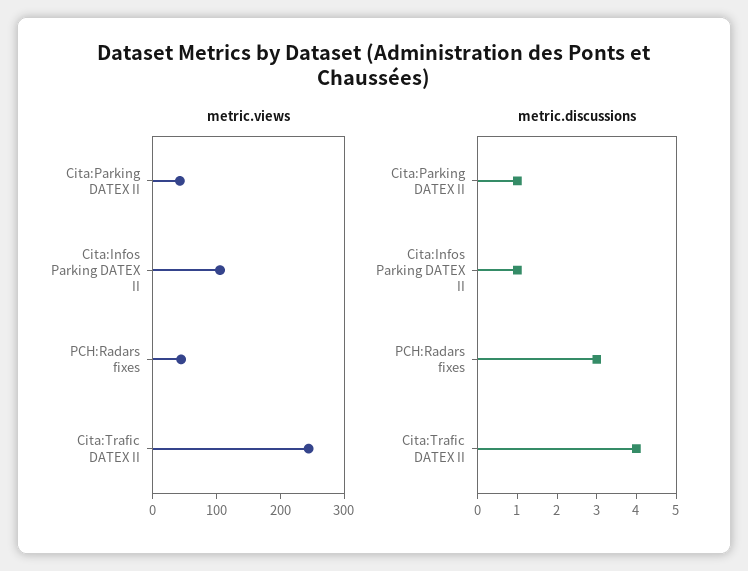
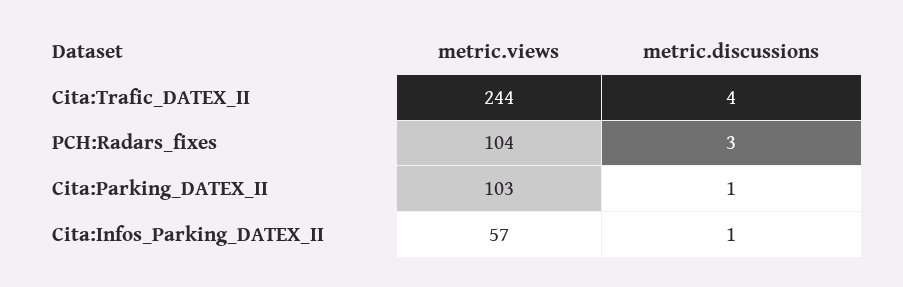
metric.views, Cita:Parking DATEX II: 40 -> 103
metric.views, Cita:Infos Parking DATEX II: 100 -> 57
metric.views, PCH:Radars fixes: 40 -> 104

